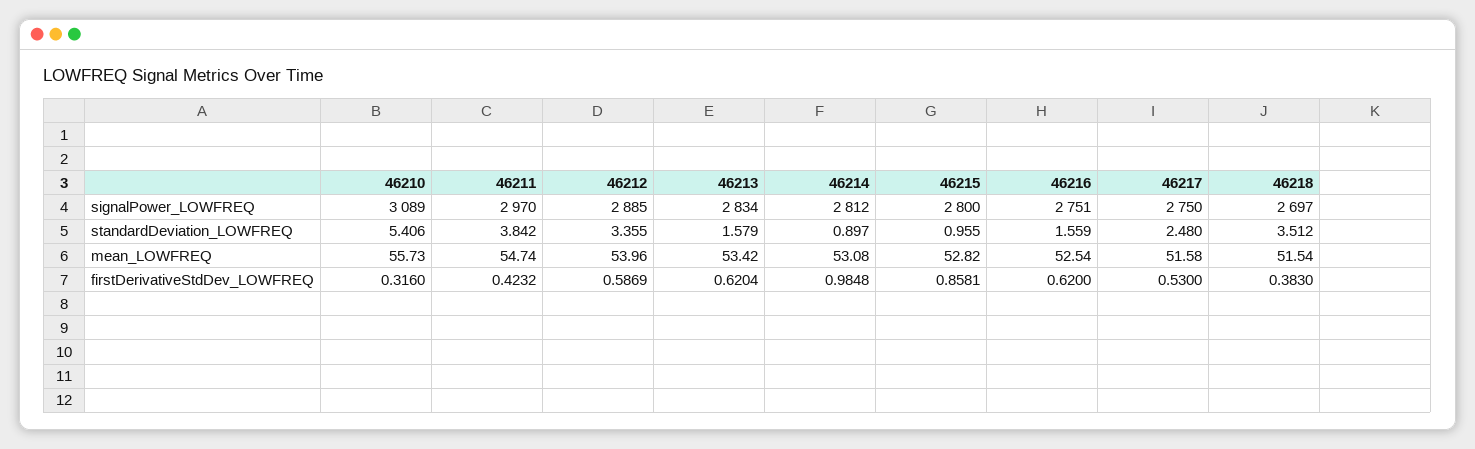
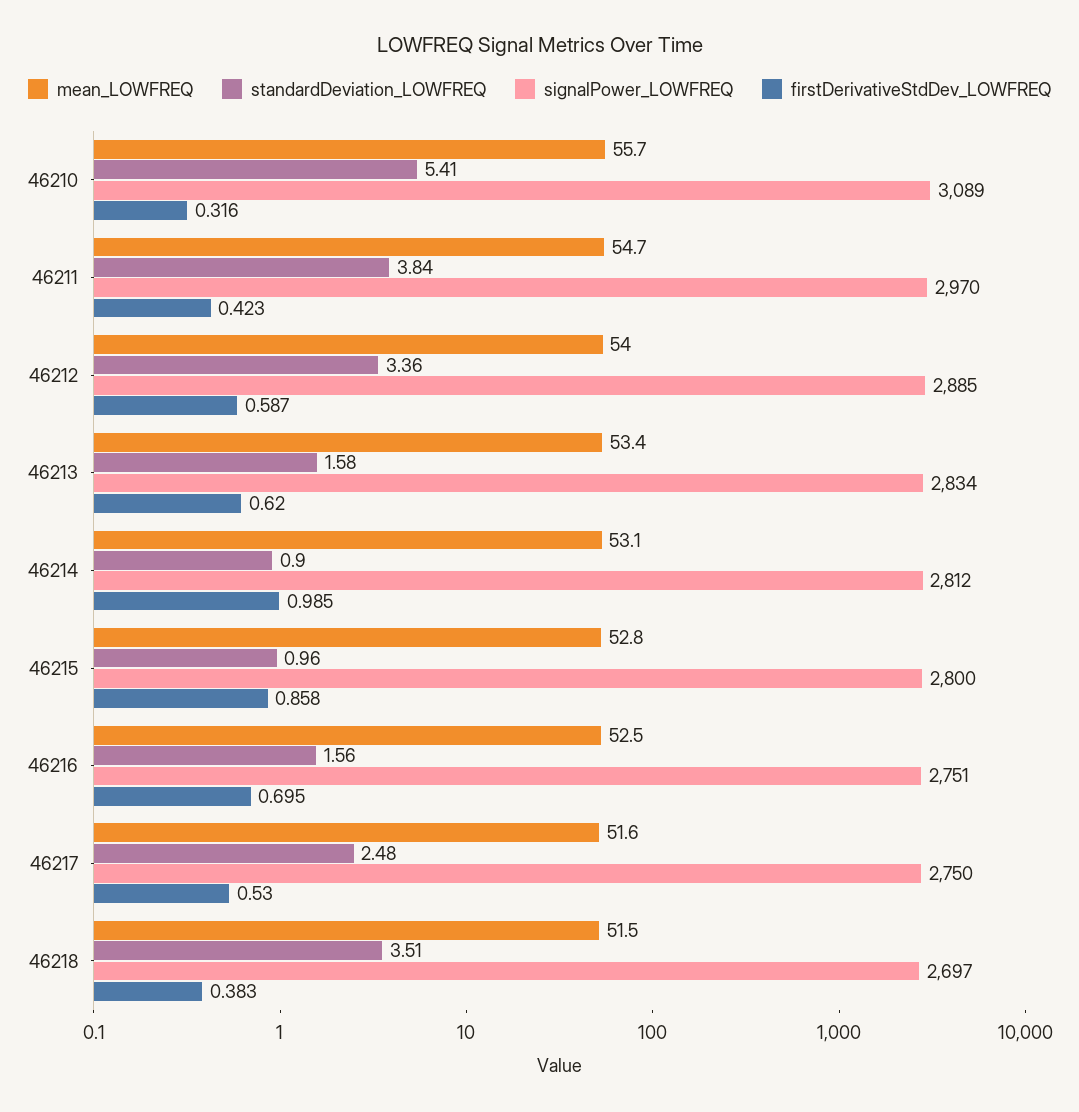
firstDerivativeStdDev_LOWFREQ, 46216: 0.62 -> 0.695

